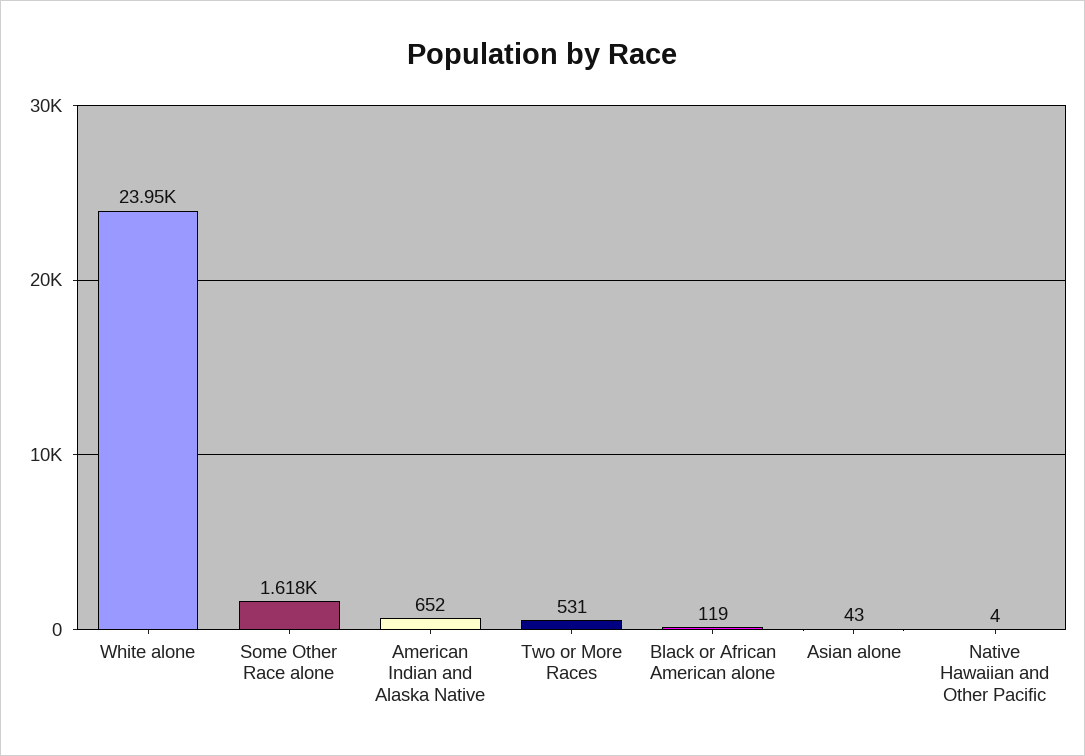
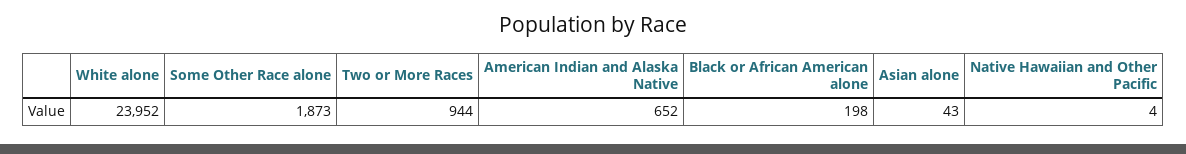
Some Other Race alone: 1618 -> 1873
Two or More Races: 531 -> 944
Black or African American alone: 119 -> 198

